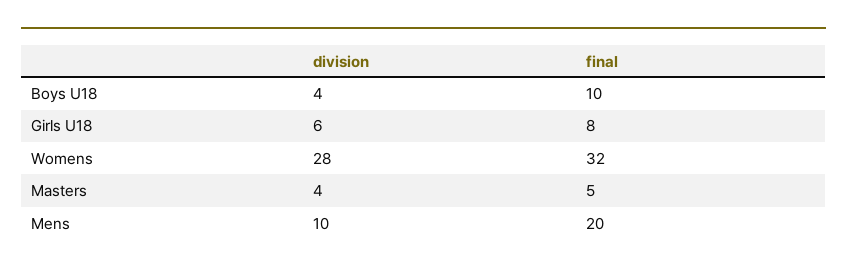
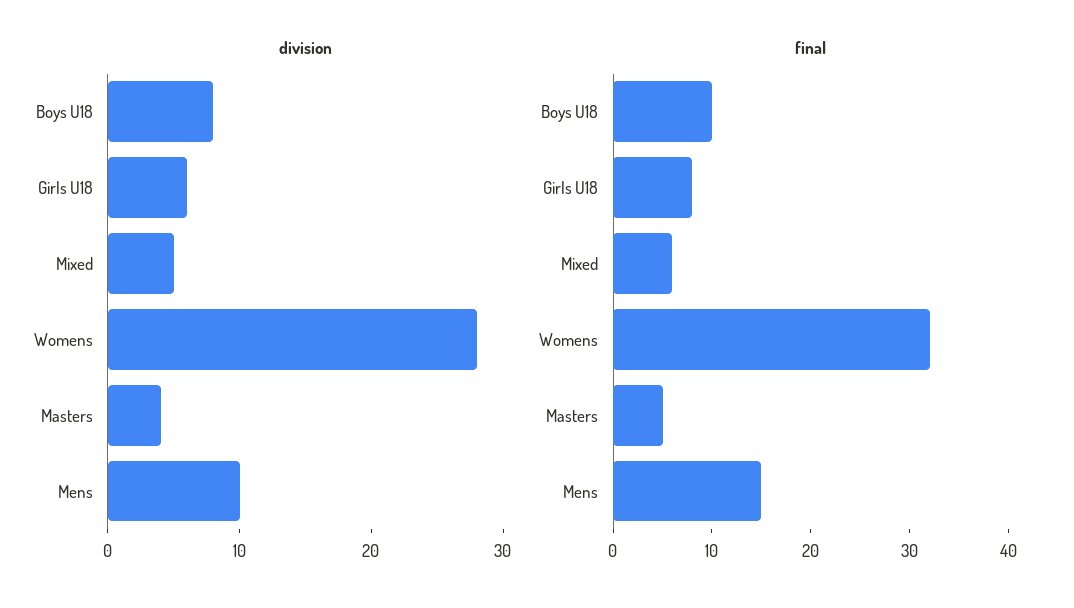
division, Boys U18: 4 -> 8
final, Mens: 20 -> 15
division, Mixed: none -> 5
final, Mixed: none -> 6

